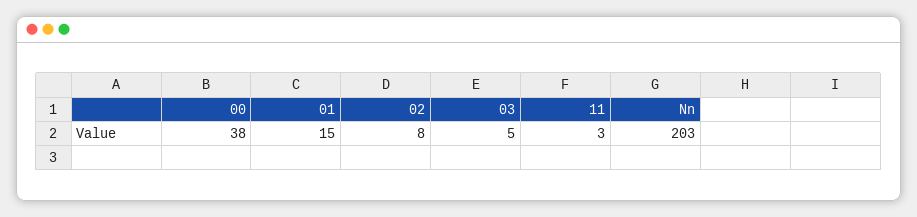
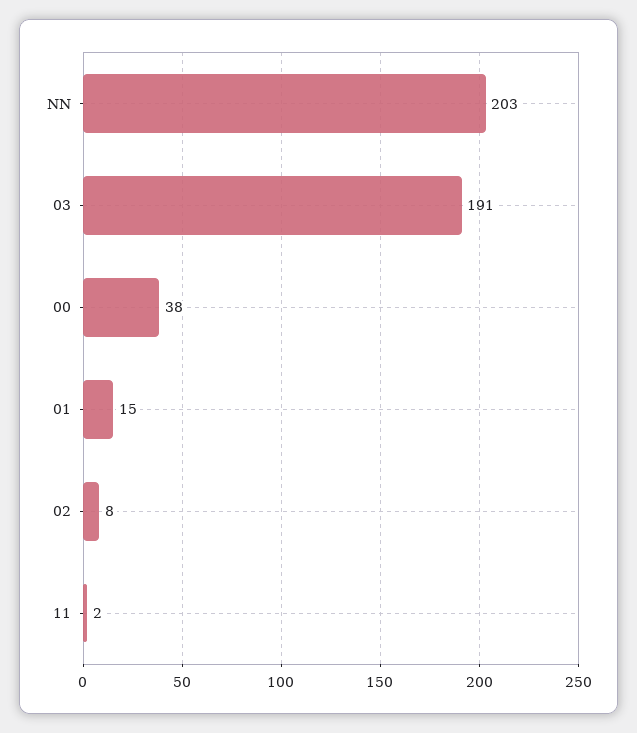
03: 5 -> 191
11: 3 -> 2

